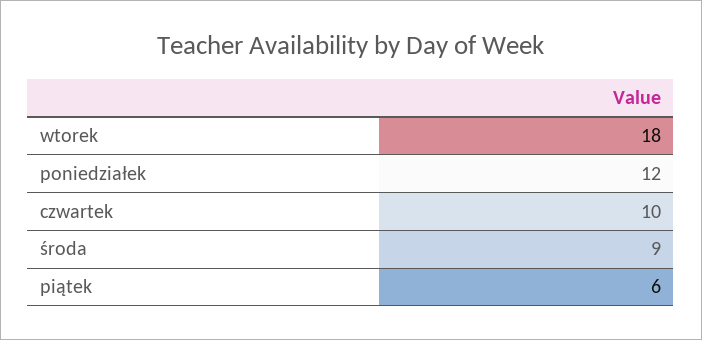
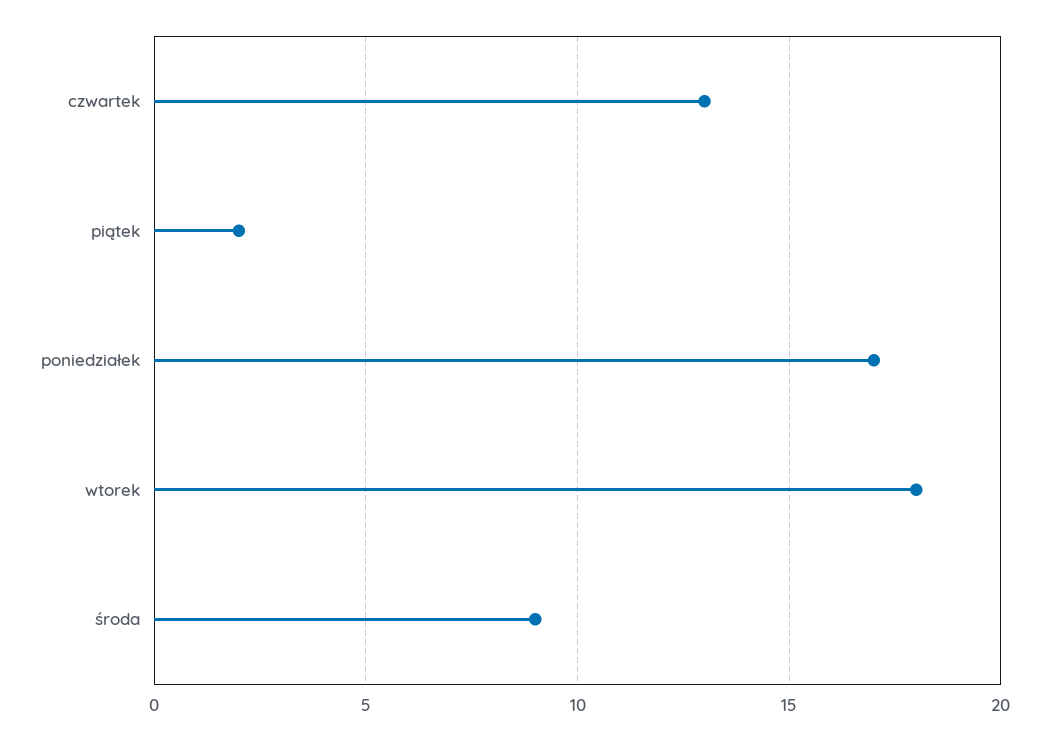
poniedziałek: 12 -> 17
czwartek: 10 -> 13
piątek: 6 -> 2

